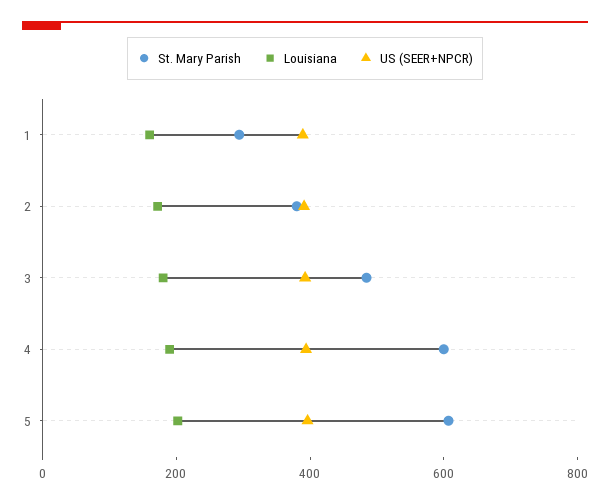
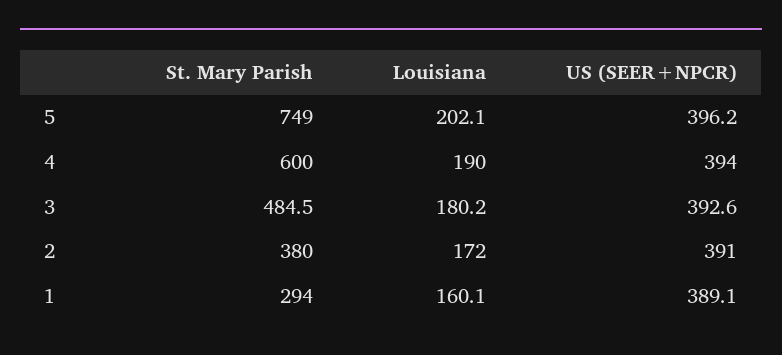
St. Mary Parish, 5: 600 -> 749

